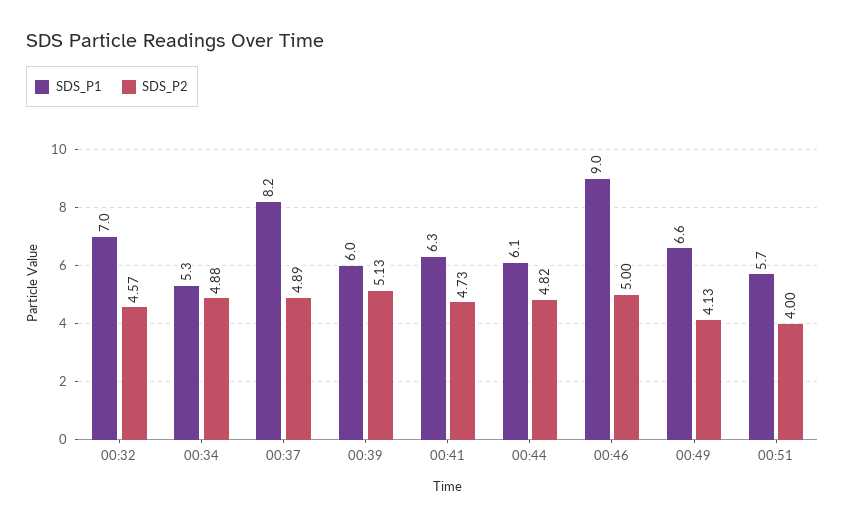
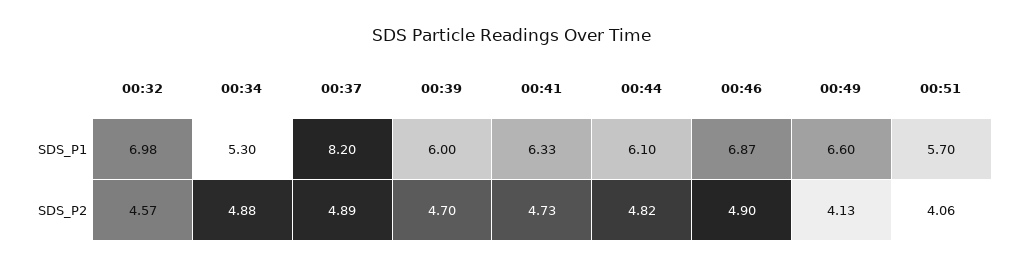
SDS_P2, 00:39: 5.13 -> 4.7
SDS_P1, 00:46: 9 -> 6.87
SDS_P2, 00:46: 5 -> 4.9
SDS_P2, 00:51: 4 -> 4.06

